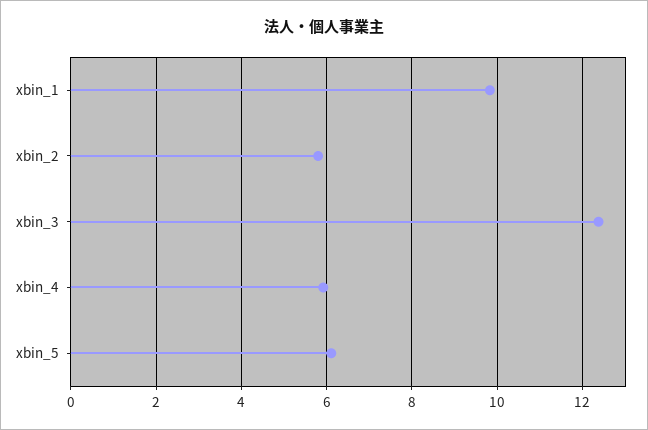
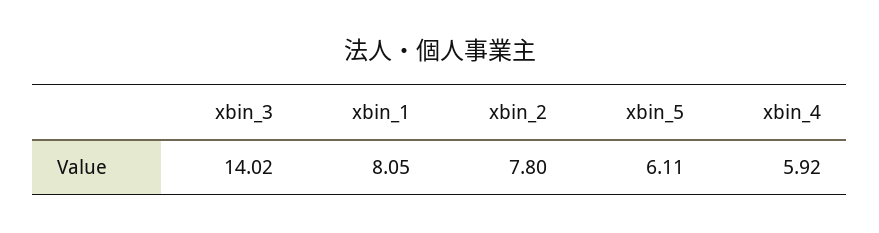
xbin_1: 9.8 -> 8.05
xbin_2: 5.8 -> 7.8
xbin_3: 12.4 -> 14.02

